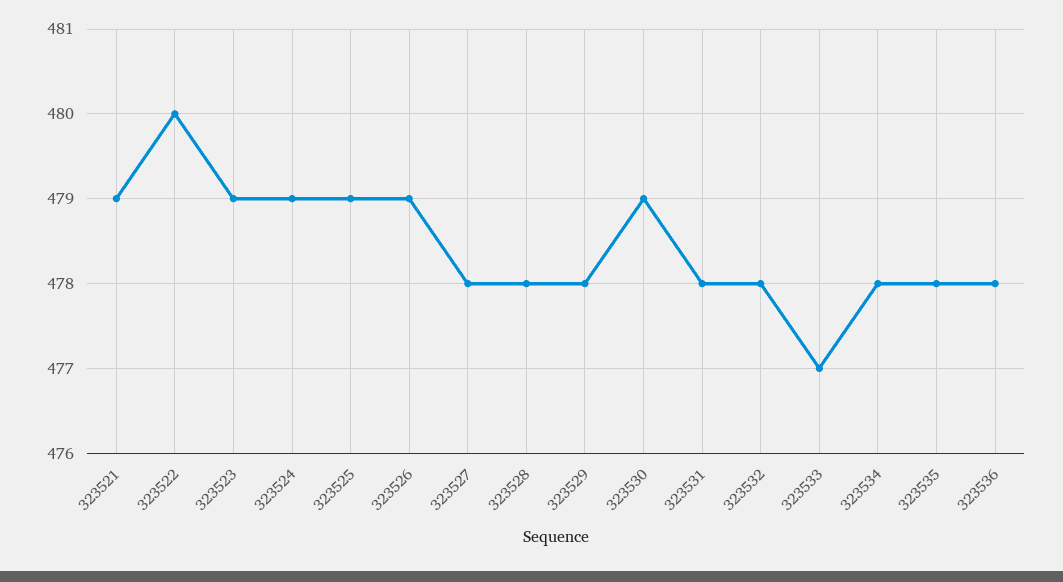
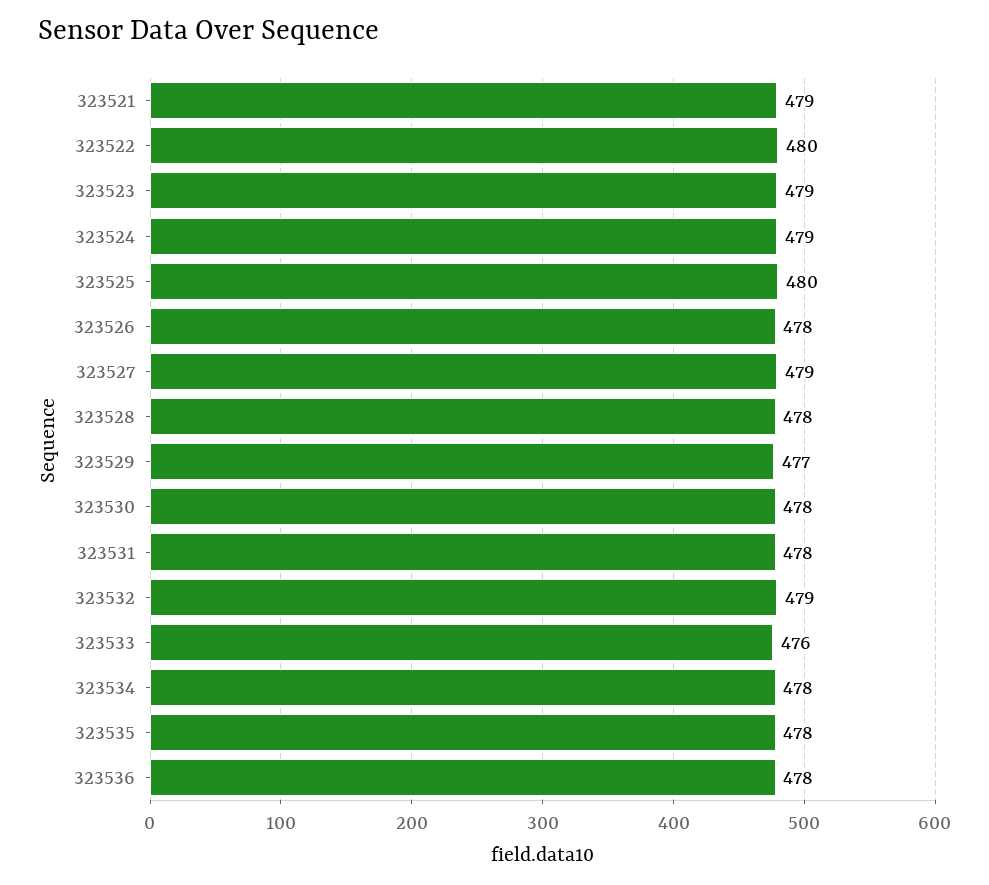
323525: 479 -> 480
323526: 479 -> 478
323527: 478 -> 479
323529: 478 -> 477
323530: 479 -> 478
323532: 478 -> 479
323533: 477 -> 476

